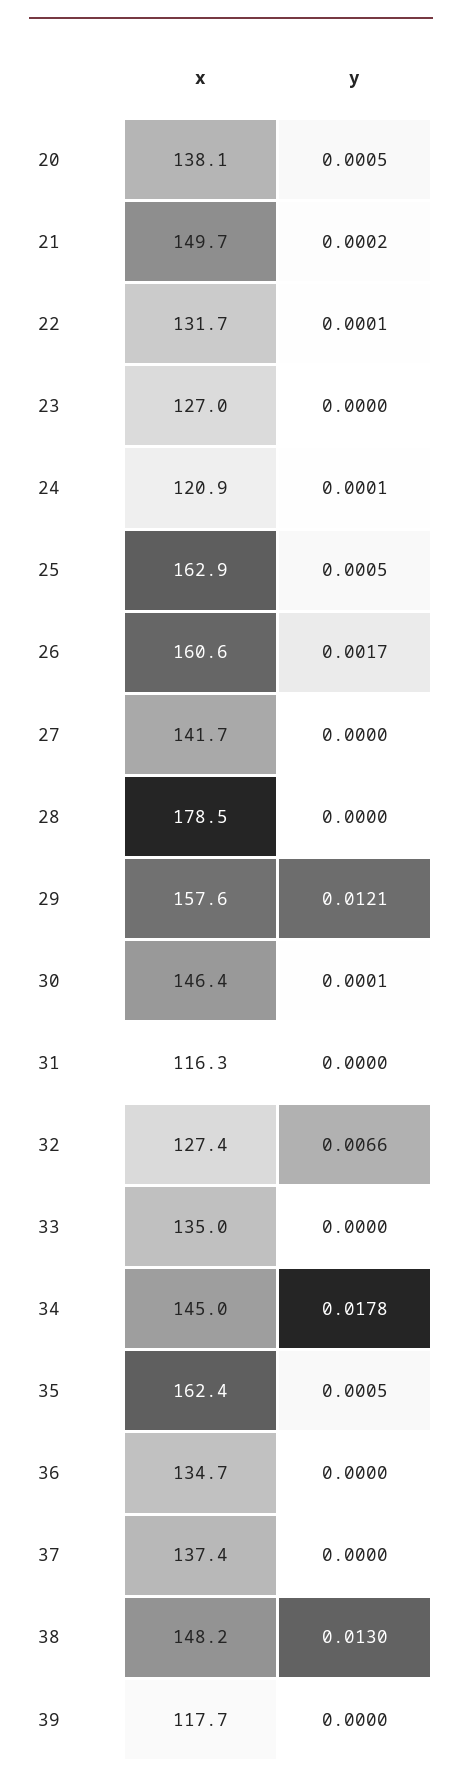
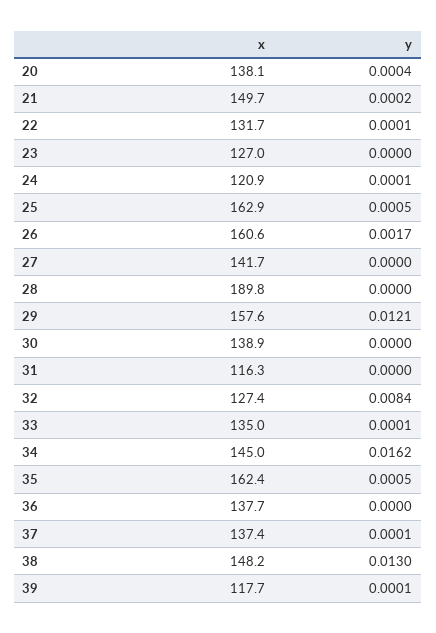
y, 20: 0.0005 -> 0.0004
x, 28: 178.5 -> 189.8
x, 30: 146.4 -> 138.9
y, 30: 0.0001 -> 0
y, 32: 0.0066 -> 0.0084
y, 33: 0 -> 0.0001
y, 34: 0.0178 -> 0.0162
x, 36: 134.7 -> 137.7
y, 37: 0 -> 0.0001
y, 39: 0 -> 0.0001

